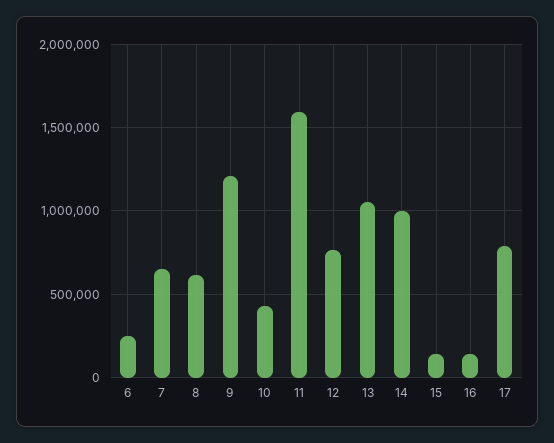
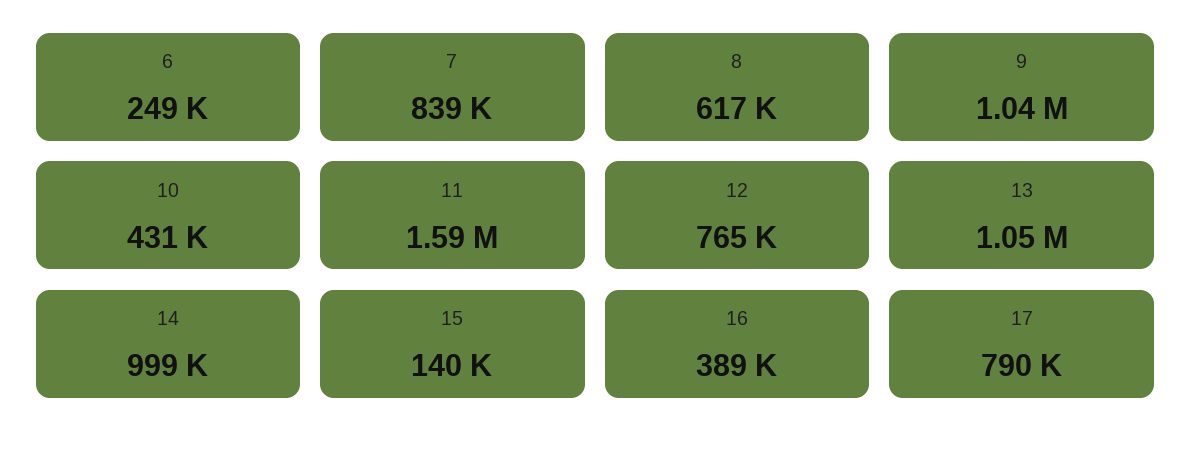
7: 650000 -> 839000
9: 1200000 -> 1040000
16: 150000 -> 389000

